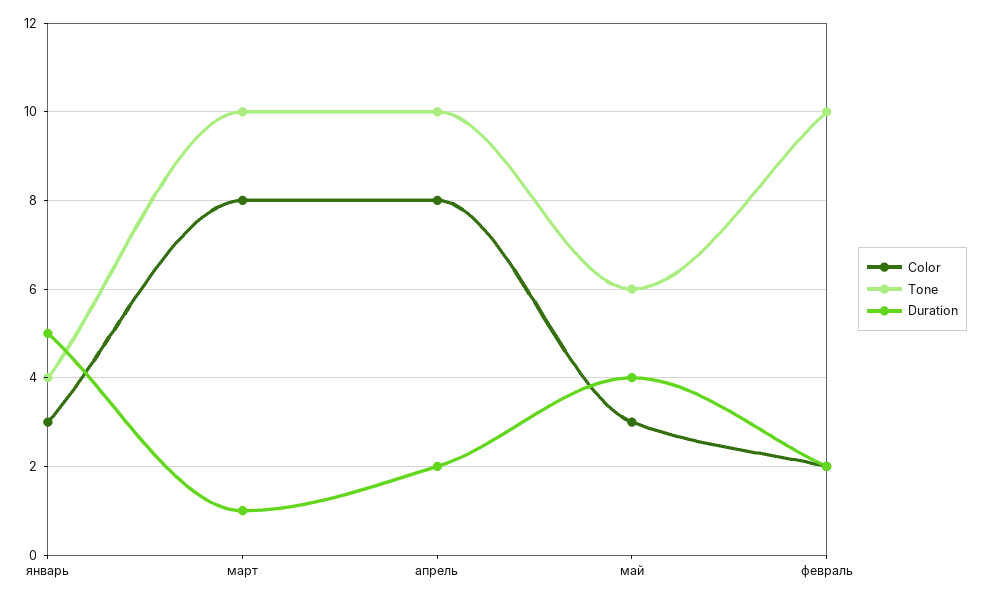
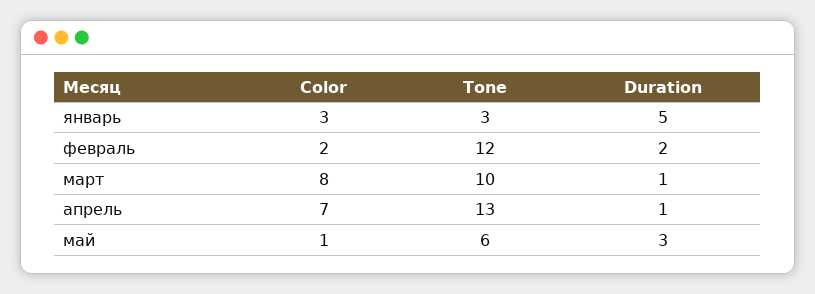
Tone, январь: 4 -> 3
Color, апрель: 8 -> 7
Tone, апрель: 10 -> 13
Duration, апрель: 2 -> 1
Color, май: 3 -> 1
Duration, май: 4 -> 3
Tone, февраль: 10 -> 12

